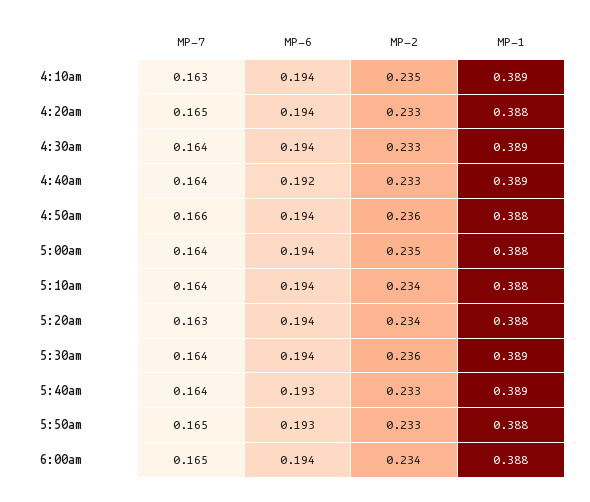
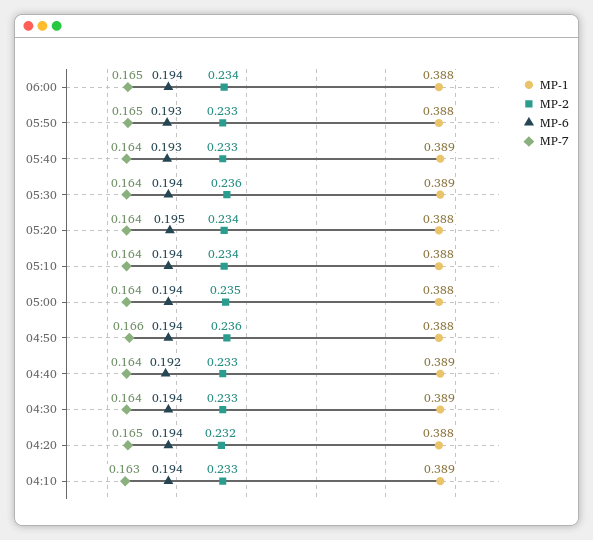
MP-2, 4:10am: 0.235 -> 0.233
MP-2, 4:20am: 0.233 -> 0.232
MP-7, 5:20am: 0.163 -> 0.164
MP-6, 5:20am: 0.194 -> 0.195

